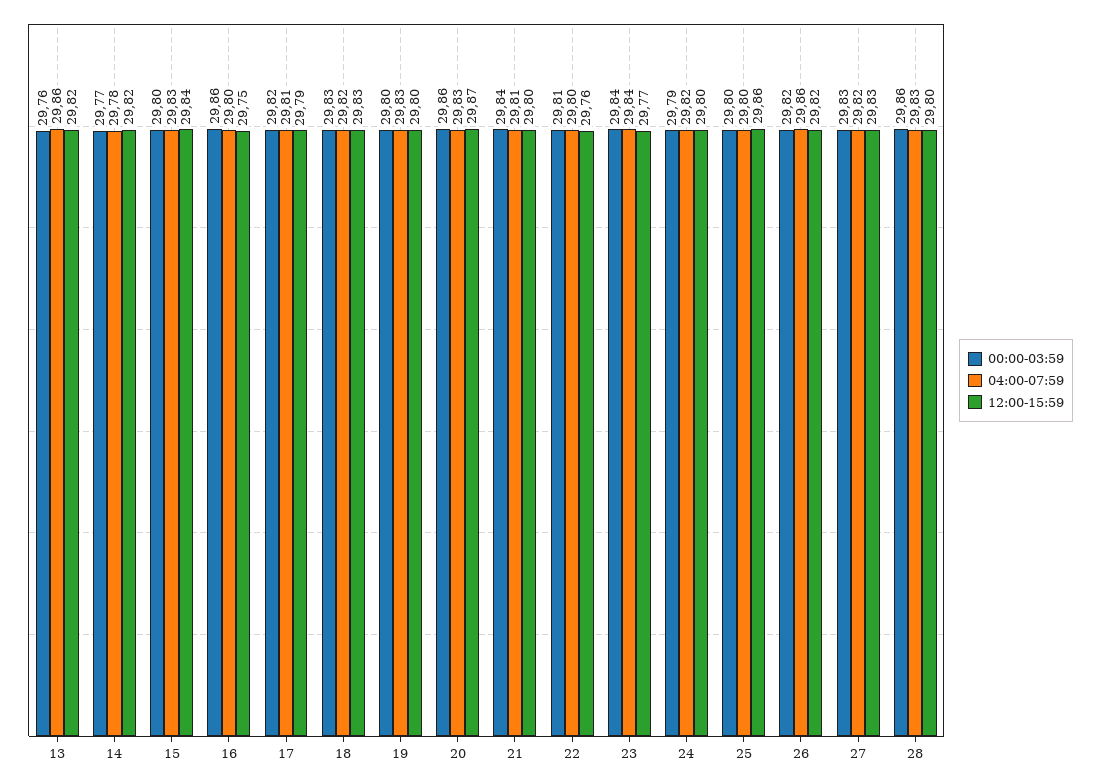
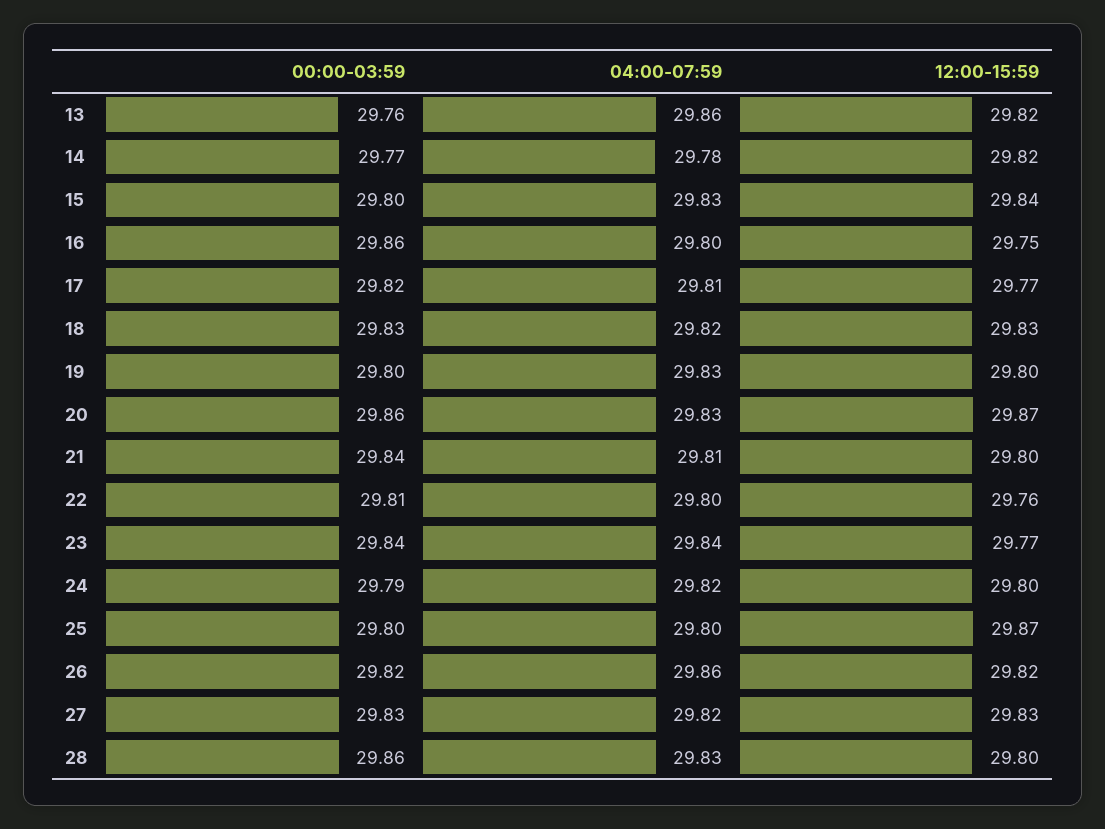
12:00-15:59, 17: 29.79 -> 29.77
12:00-15:59, 25: 29.86 -> 29.87

